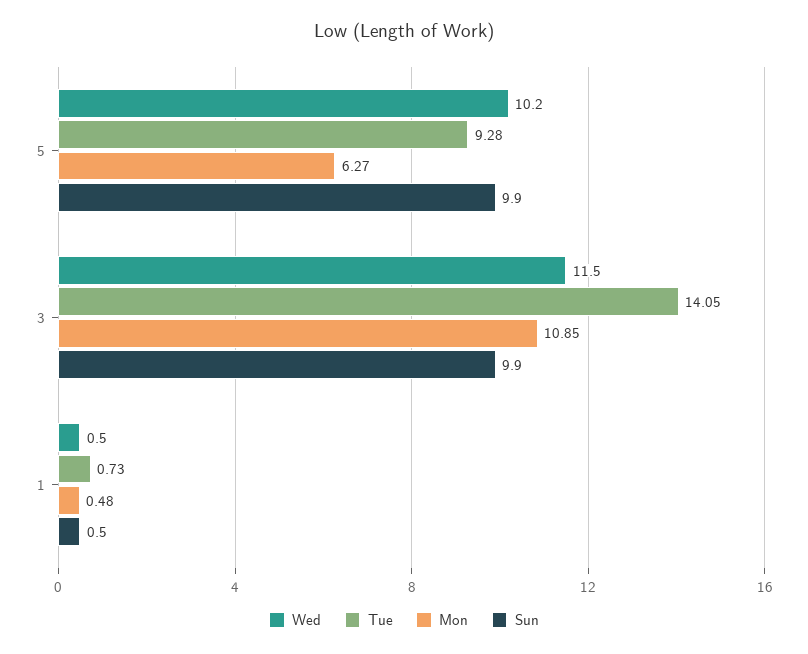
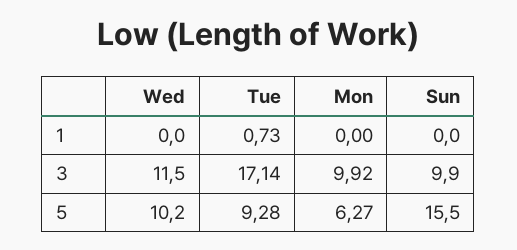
Sun, 5: 9.9 -> 15.5
Tue, 3: 14.05 -> 17.14
Mon, 3: 10.85 -> 9.92
Wed, 1: 0.5 -> 0
Mon, 1: 0.48 -> 0
Sun, 1: 0.5 -> 0

